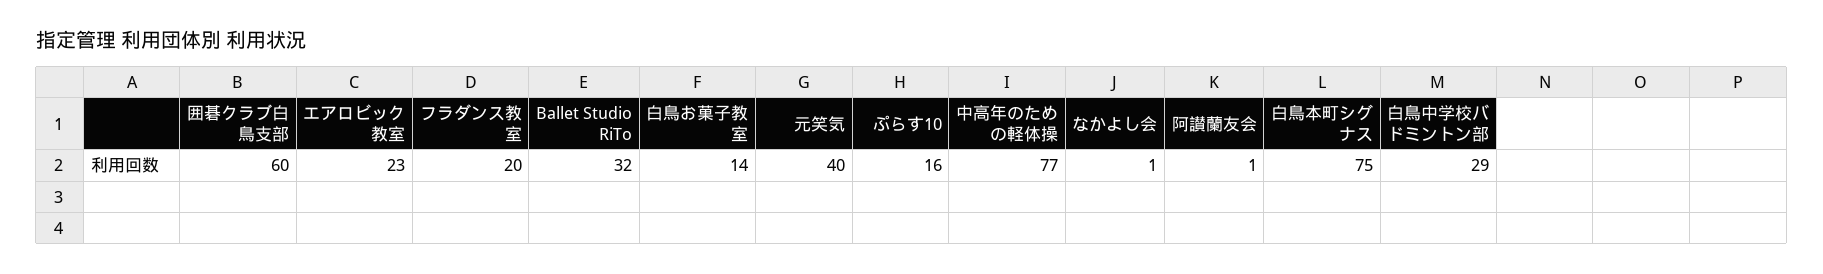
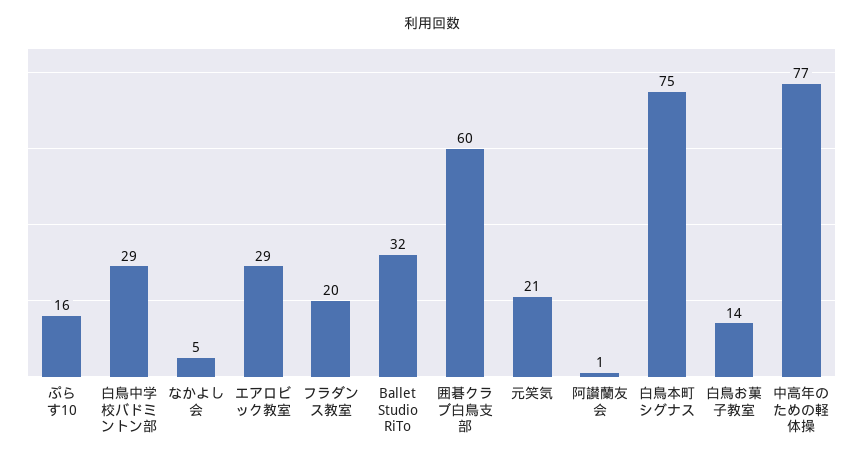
エアロビック教室: 23 -> 29
元笑気: 40 -> 21
なかよし会: 1 -> 5

